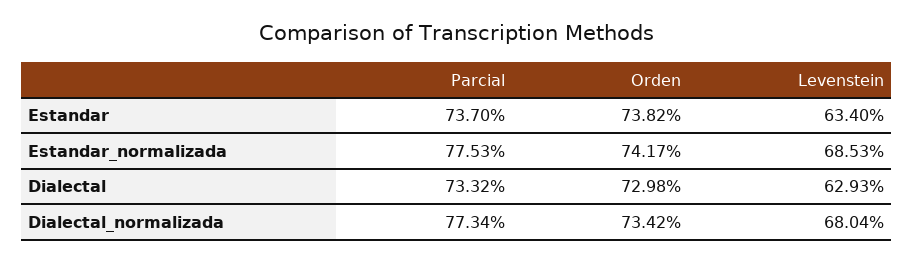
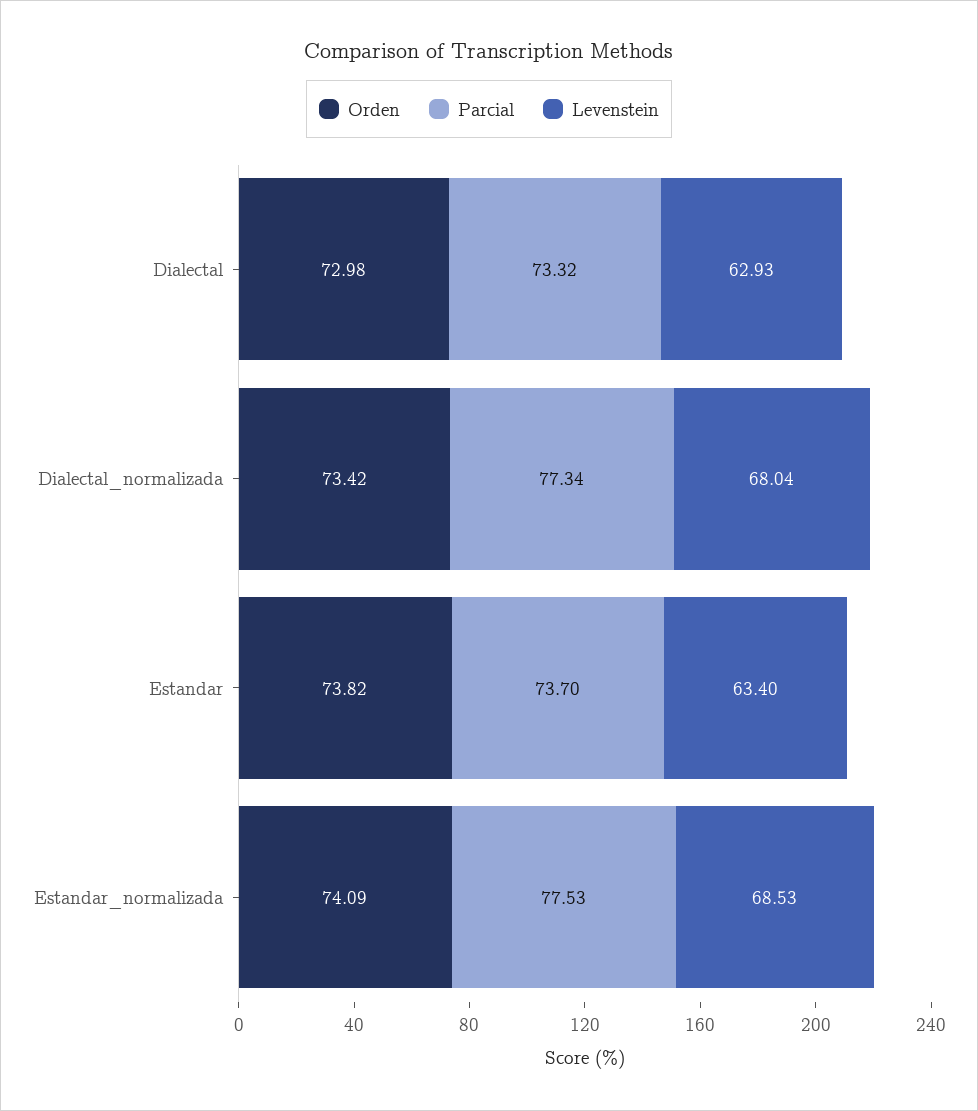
Orden, Estandar_normalizada: 74.17 -> 74.09

